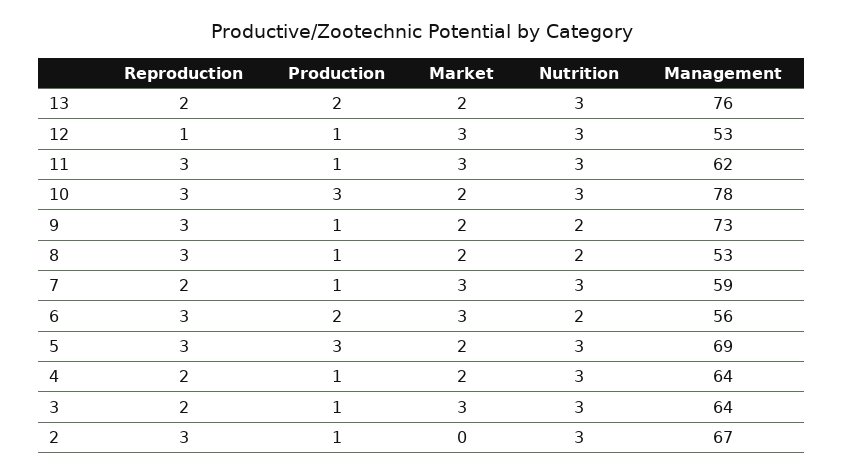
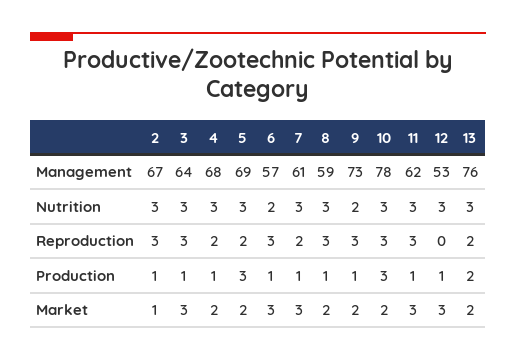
Reproduction, 12: 1 -> 0
Nutrition, 8: 2 -> 3
Management, 8: 53 -> 59
Management, 7: 59 -> 61
Production, 6: 2 -> 1
Management, 6: 56 -> 57
Reproduction, 5: 3 -> 2
Management, 4: 64 -> 68
Reproduction, 3: 2 -> 3
Market, 2: 0 -> 1

